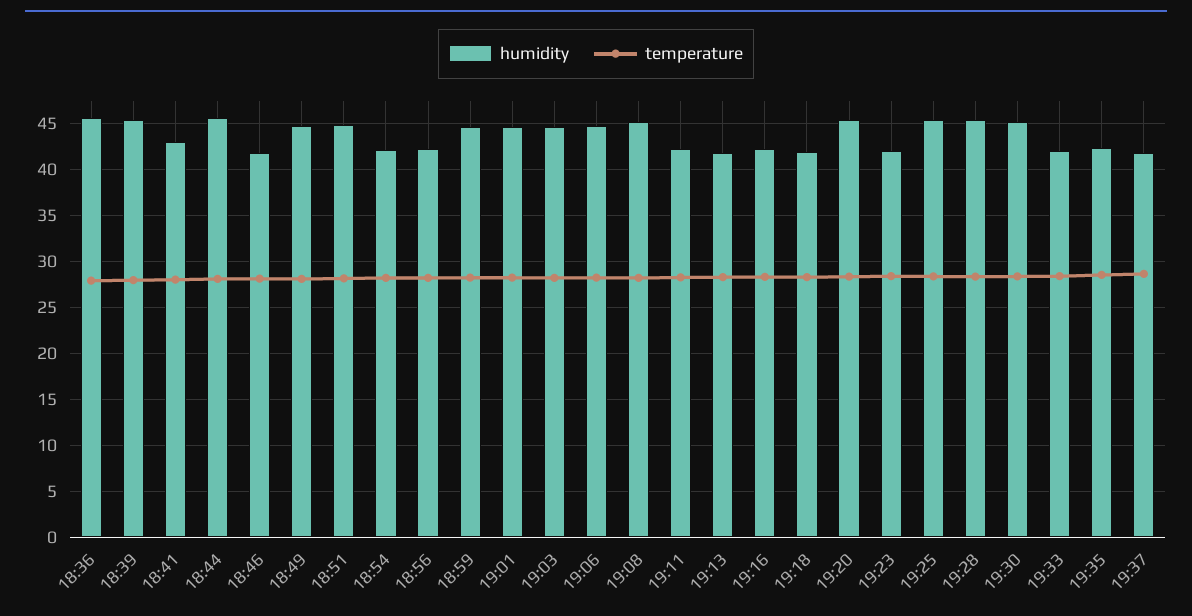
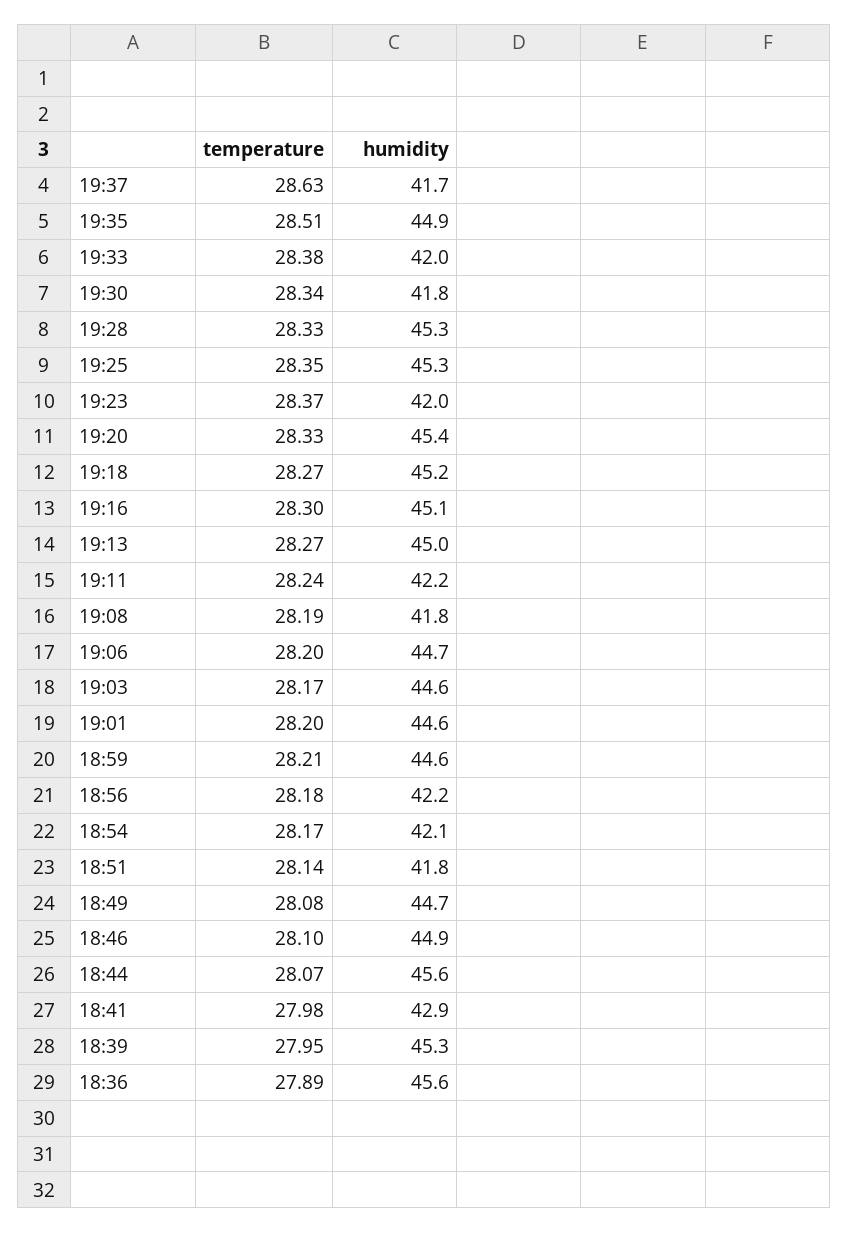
humidity, 18:46: 42 -> 44.9
humidity, 18:51: 45 -> 41.8
humidity, 19:08: 45 -> 41.8
humidity, 19:13: 42 -> 45
humidity, 19:16: 42 -> 45.1
humidity, 19:18: 42 -> 45.2
humidity, 19:30: 45 -> 41.8
humidity, 19:35: 42 -> 44.9

